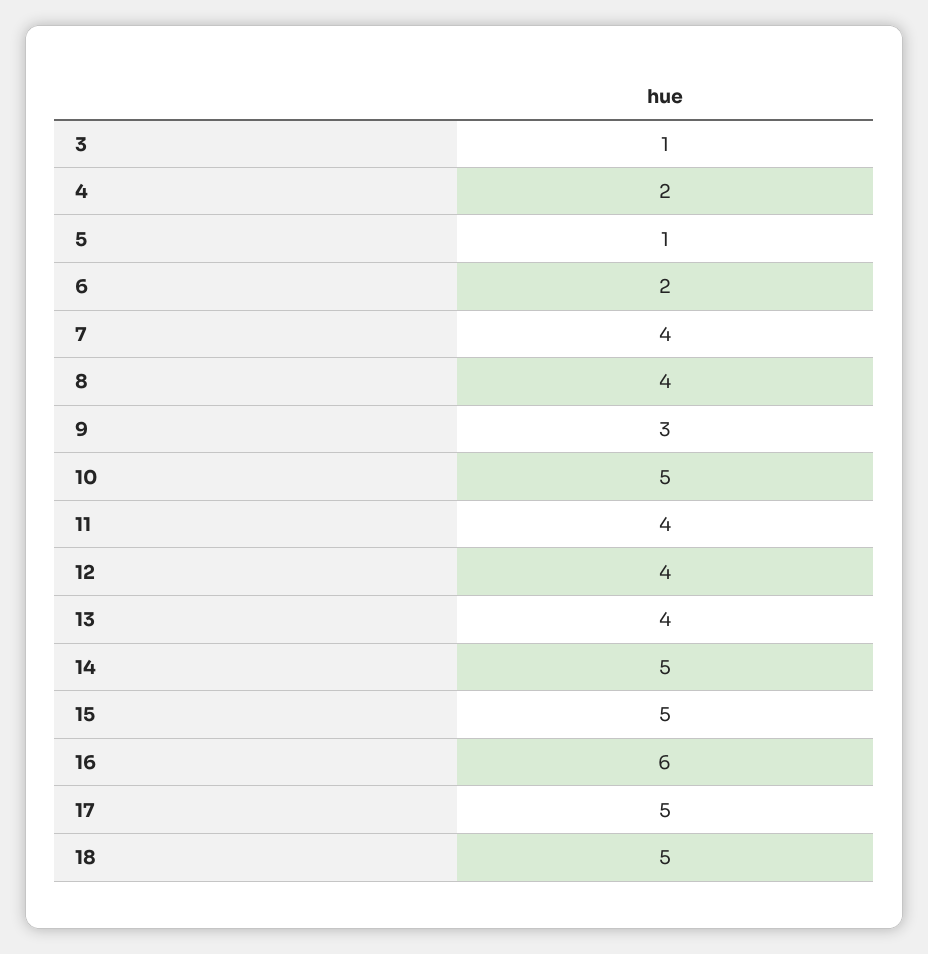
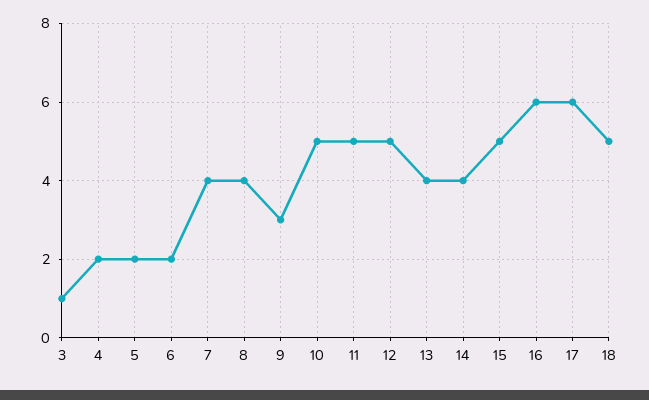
5: 1 -> 2
11: 4 -> 5
12: 4 -> 5
14: 5 -> 4
17: 5 -> 6

